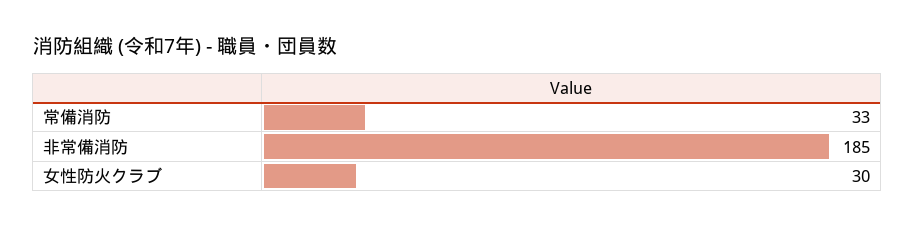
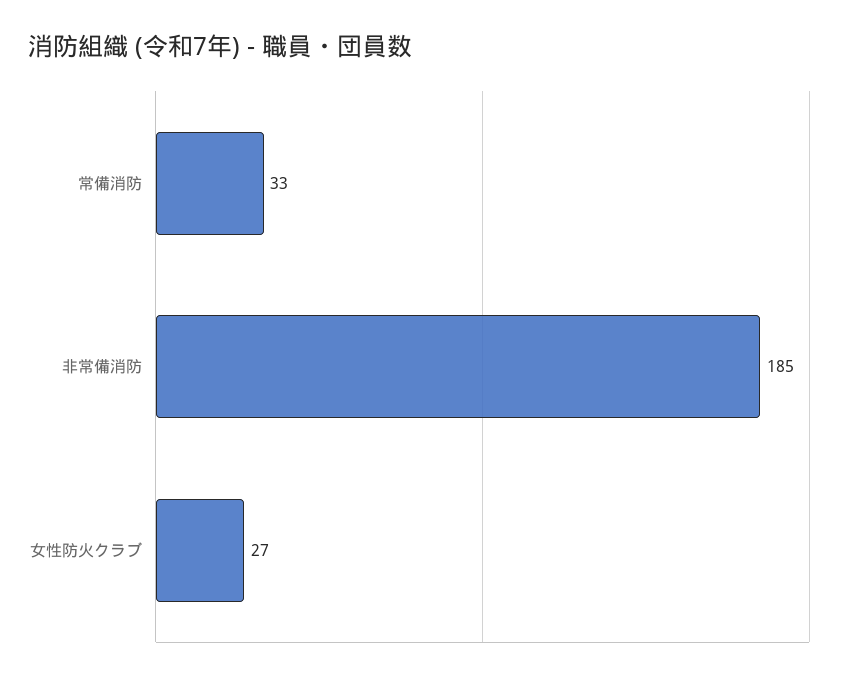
女性防火クラブ: 30 -> 27

